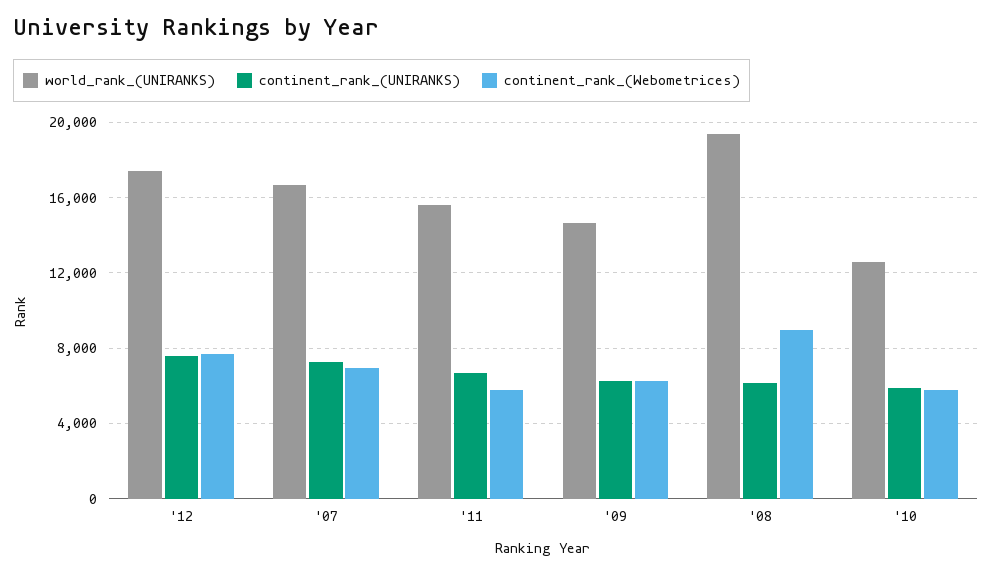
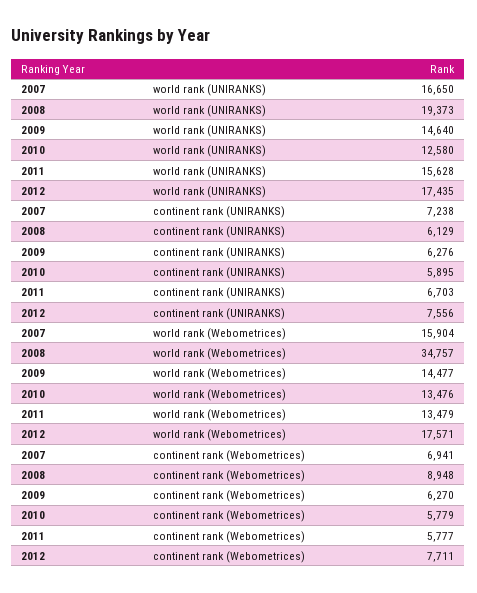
world rank (Webometrices), '07: none -> 15904
world rank (Webometrices), '08: none -> 34757
world rank (Webometrices), '09: none -> 14477
world rank (Webometrices), '10: none -> 13476
world rank (Webometrices), '11: none -> 13479
world rank (Webometrices), '12: none -> 17571

